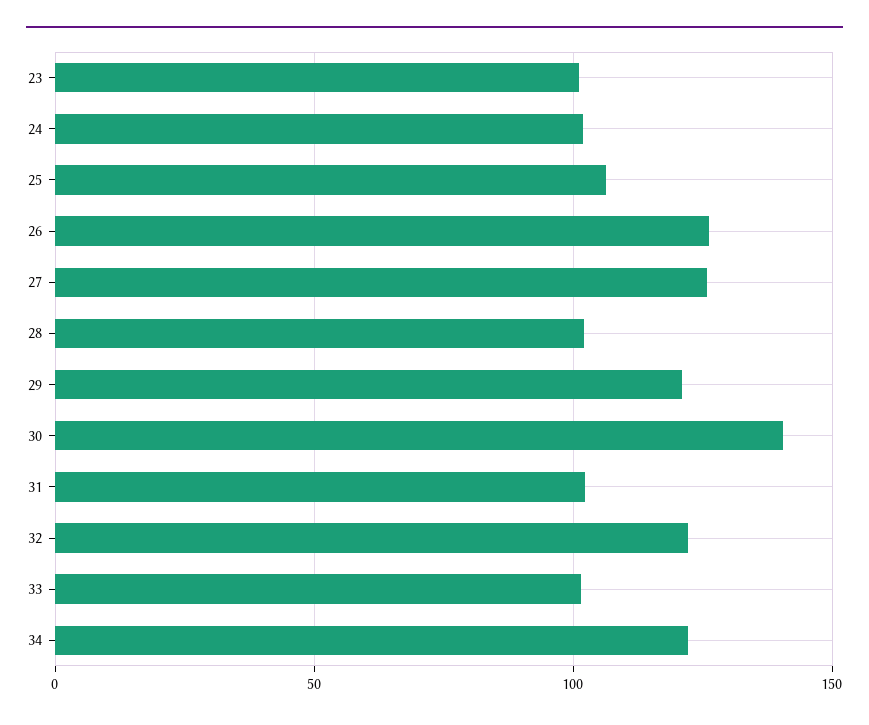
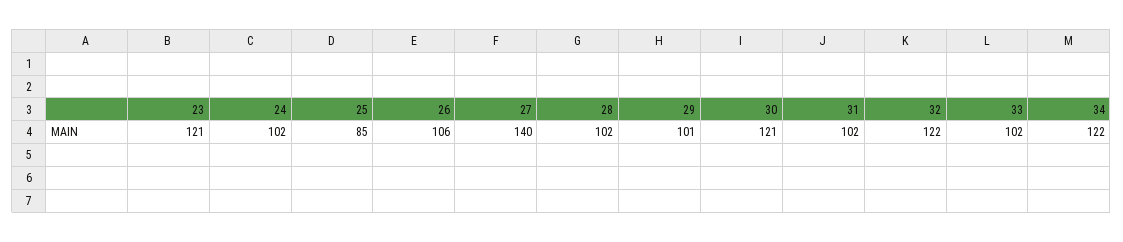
23: 100 -> 121
25: 105 -> 85
26: 125 -> 106
27: 125 -> 140
29: 120 -> 101
30: 140 -> 121

